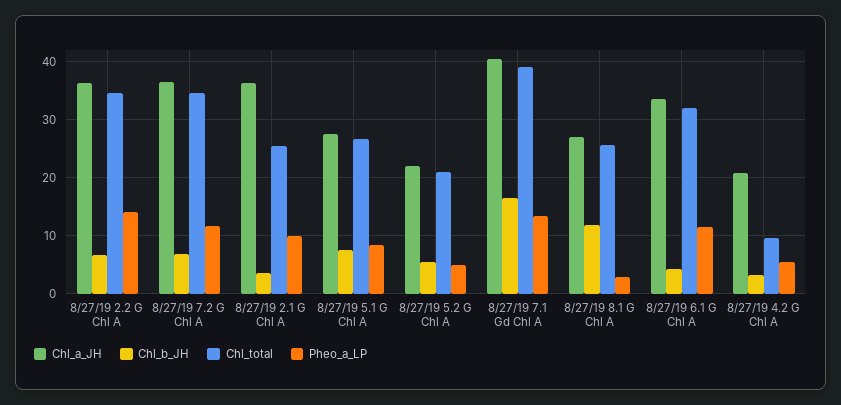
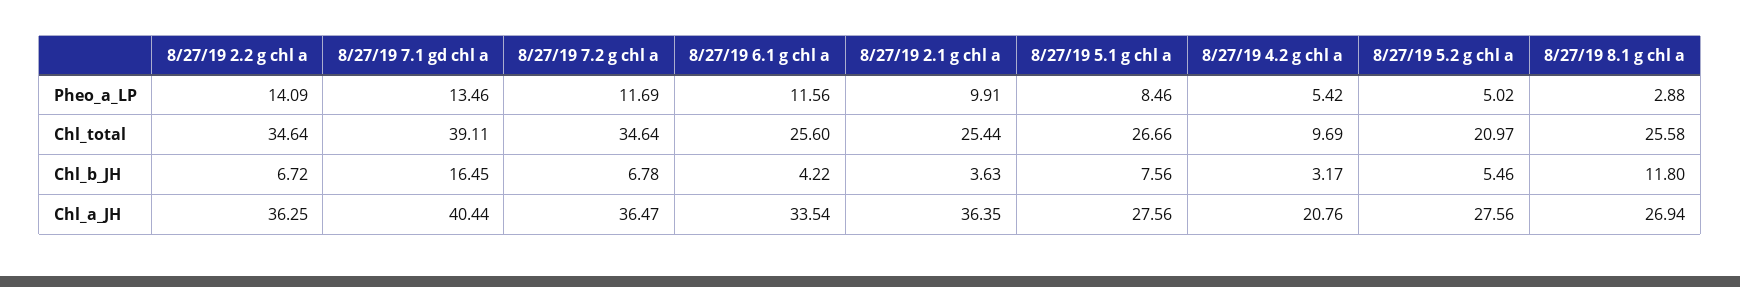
Chl_a_JH, 8/27/19 5.2 G Chl A: 22 -> 27.56
Chl_total, 8/27/19 6.1 G Chl A: 32 -> 25.6

